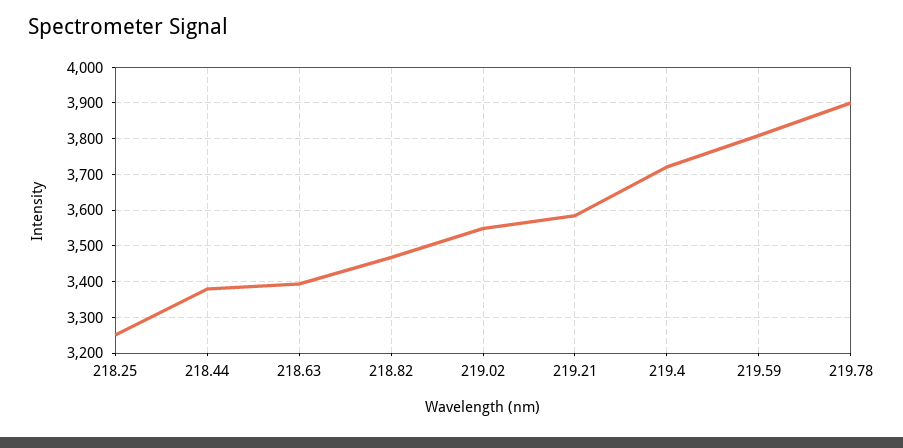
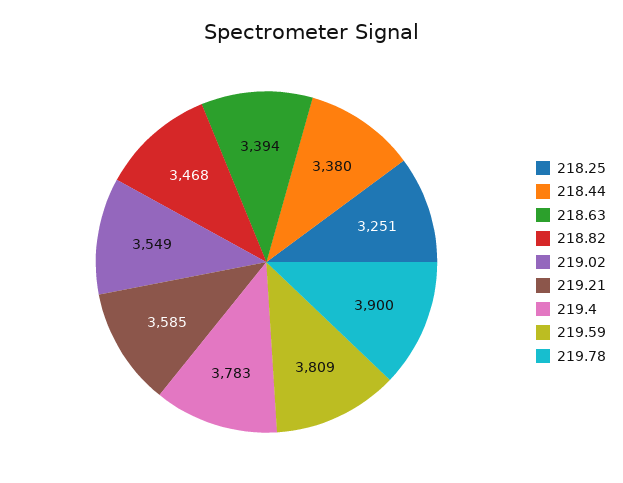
219.4: 3720 -> 3783

